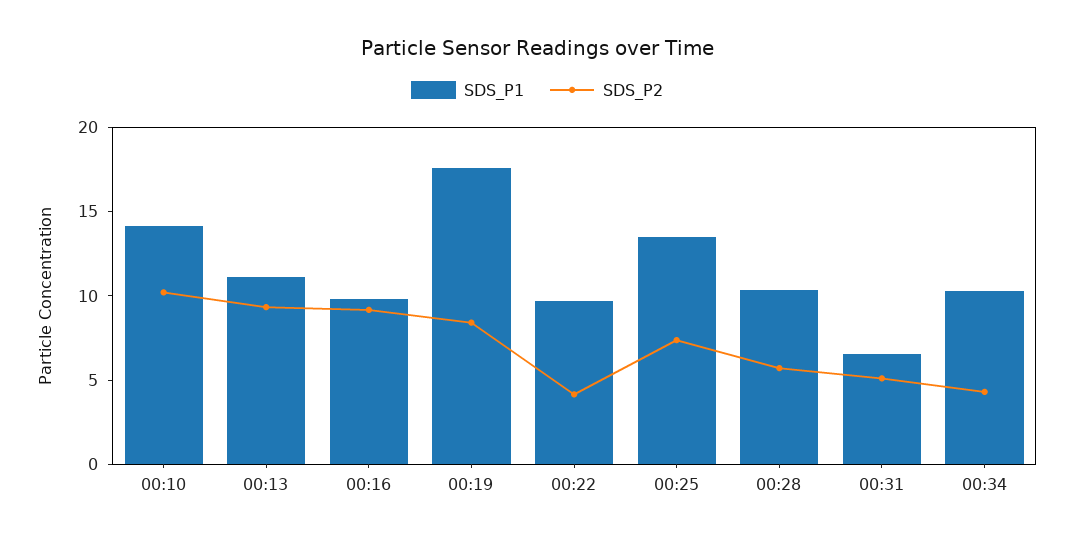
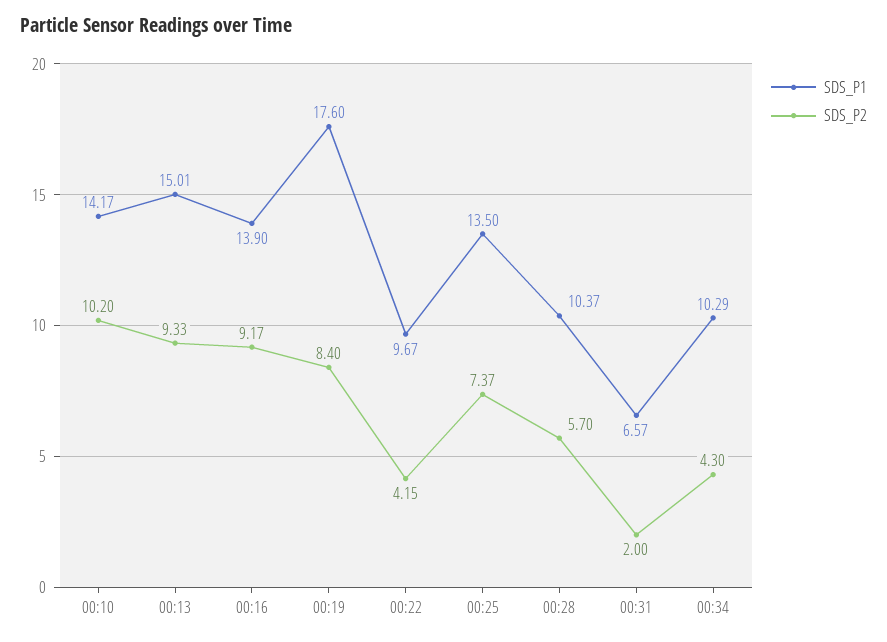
SDS_P1, 00:13: 11 -> 15.01
SDS_P1, 00:16: 10 -> 13.9
SDS_P2, 00:31: 5 -> 2

